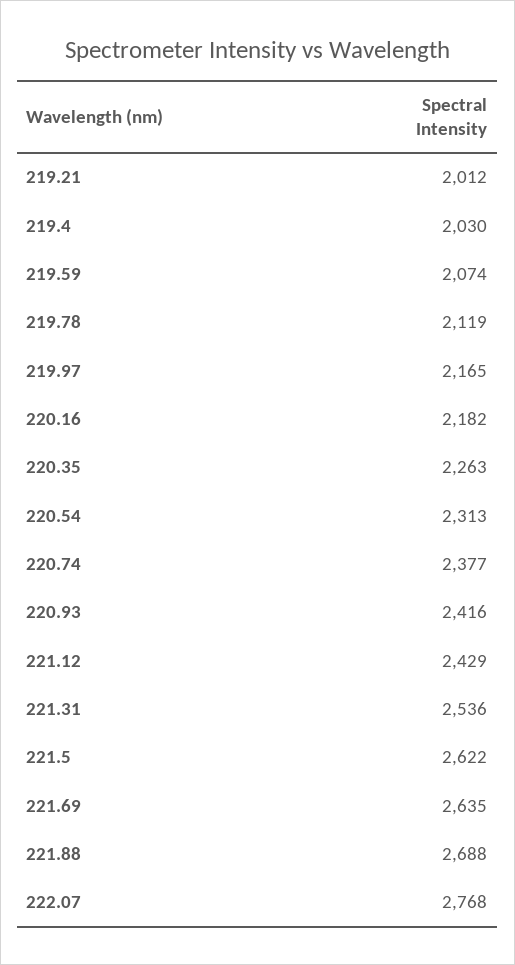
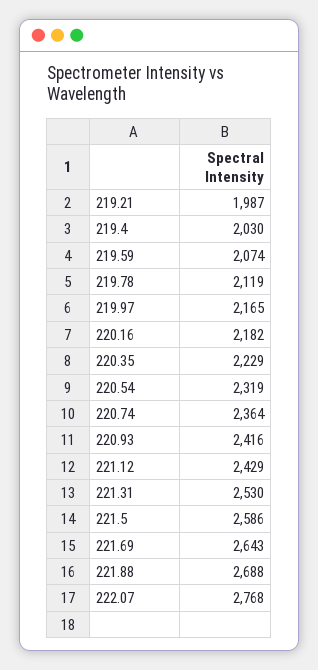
219.21: 2012 -> 1987
220.35: 2263 -> 2229
220.54: 2313 -> 2319
220.74: 2377 -> 2364
221.31: 2536 -> 2530
221.5: 2622 -> 2586
221.69: 2635 -> 2643

